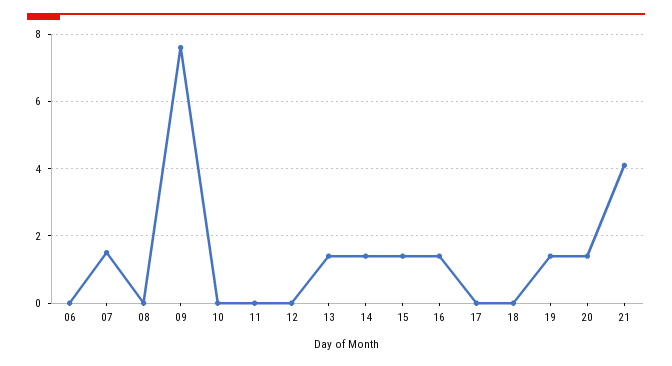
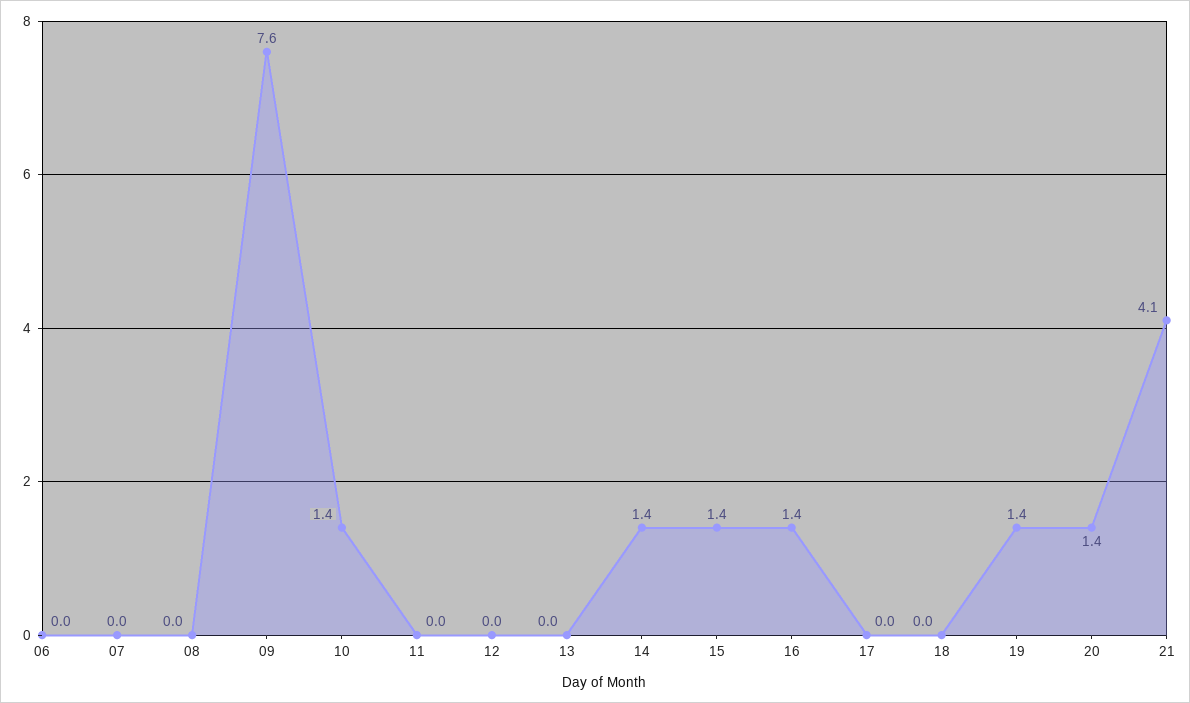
07: 1.5 -> 0
10: 0 -> 1.4
13: 1.5 -> 0

